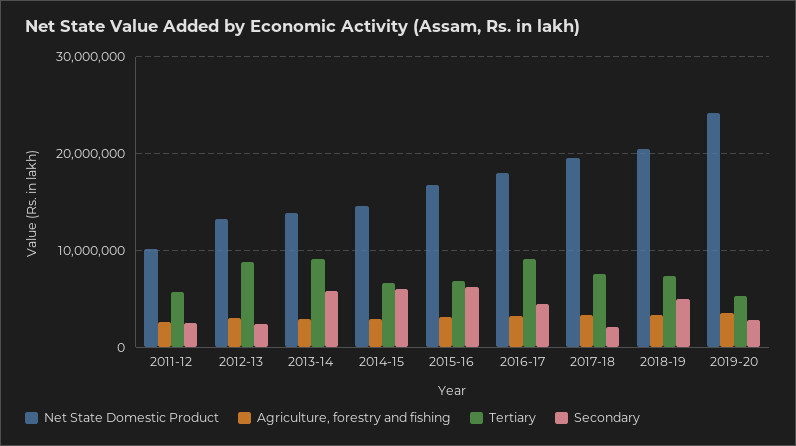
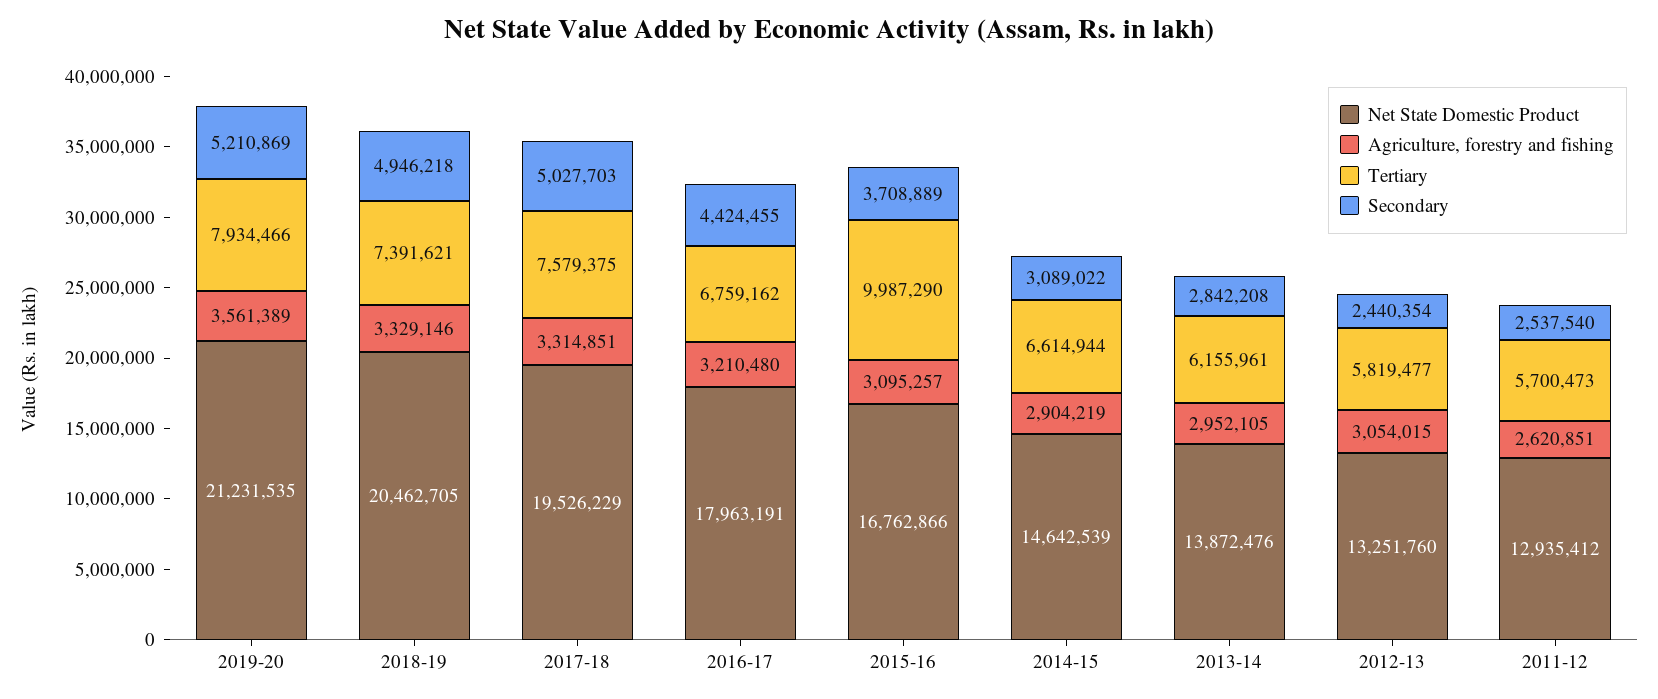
Net State Domestic Product, 2011-12: 10000000 -> 12935412
Tertiary, 2012-13: 9000000 -> 5819477
Tertiary, 2013-14: 9000000 -> 6155961
Secondary, 2013-14: 6000000 -> 2842208
Secondary, 2014-15: 6000000 -> 3089022
Tertiary, 2015-16: 7000000 -> 9987290
Secondary, 2015-16: 6000000 -> 3708889
Tertiary, 2016-17: 9000000 -> 6759162
Secondary, 2017-18: 2000000 -> 5027703
Net State Domestic Product, 2019-20: 24000000 -> 21231535
Tertiary, 2019-20: 5000000 -> 7934466
Secondary, 2019-20: 3000000 -> 5210869

